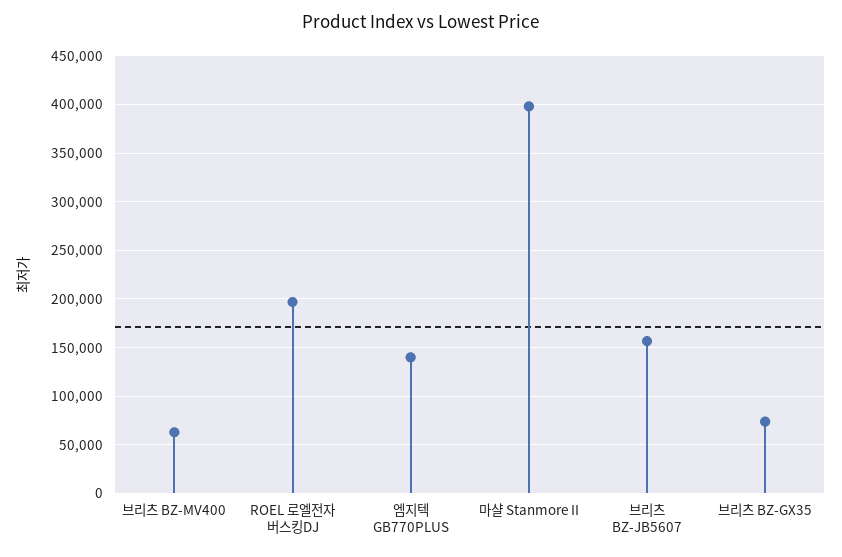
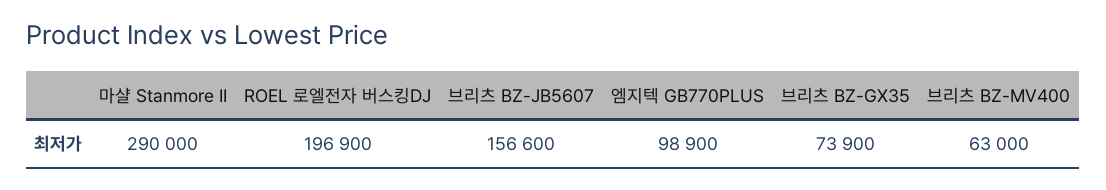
엠지텍 GB770PLUS: 140000 -> 98900
마샬 Stanmore II: 400000 -> 290000

